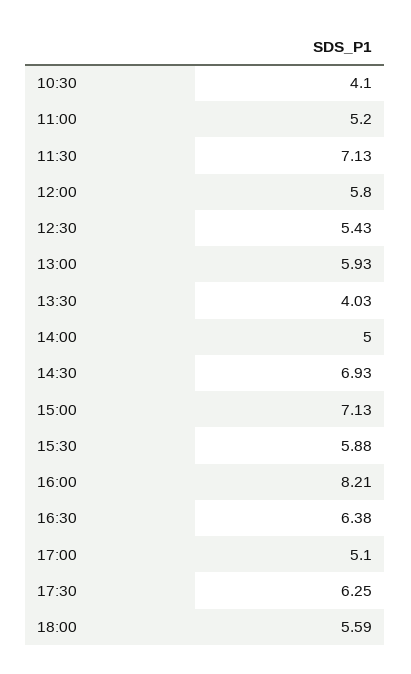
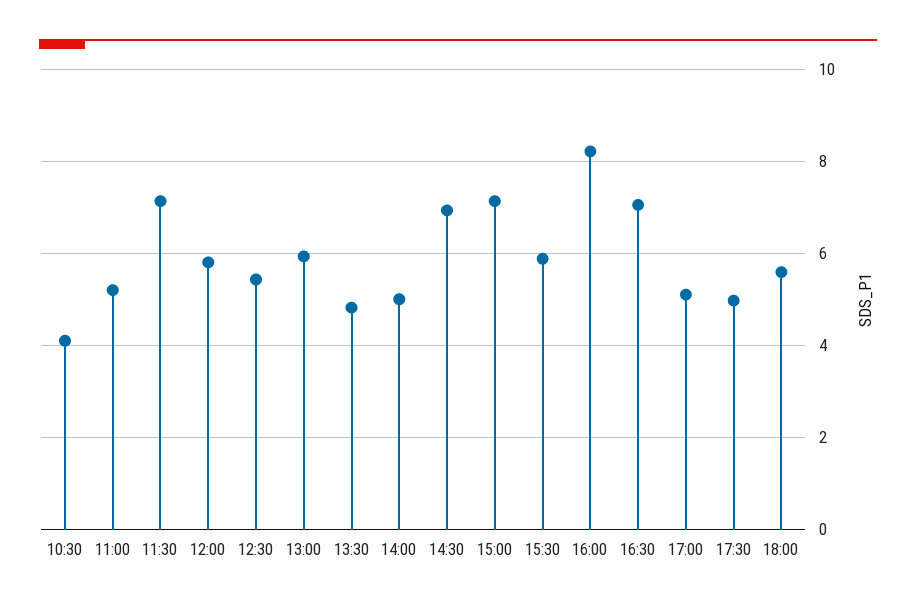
13:30: 4.03 -> 4.8
16:30: 6.38 -> 7
17:30: 6.25 -> 5

